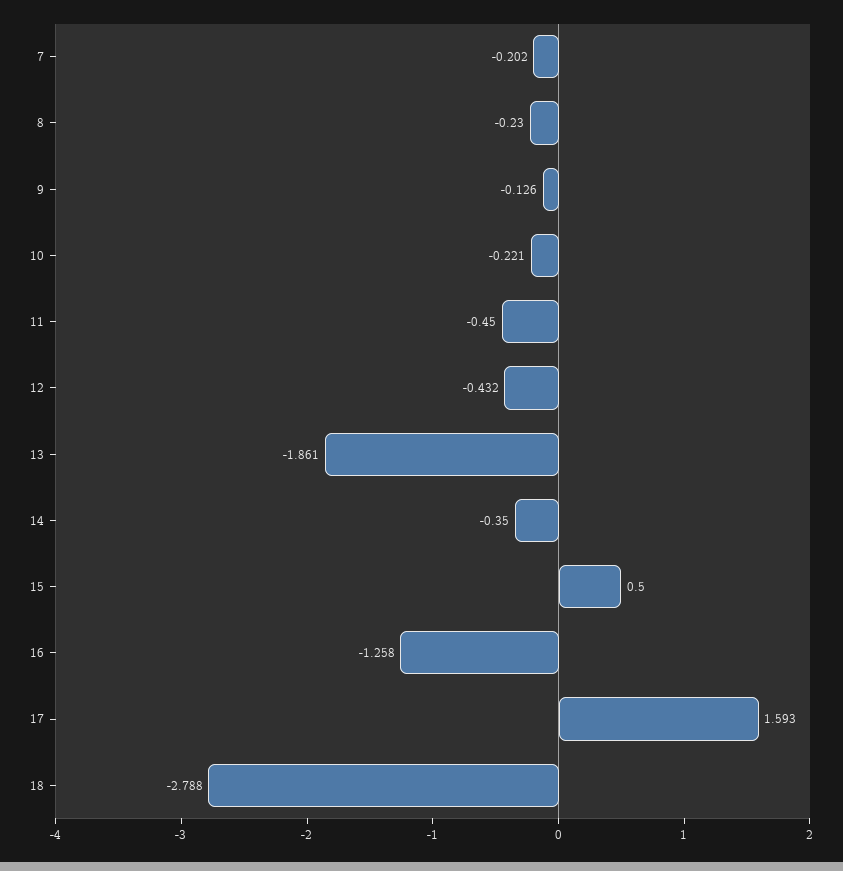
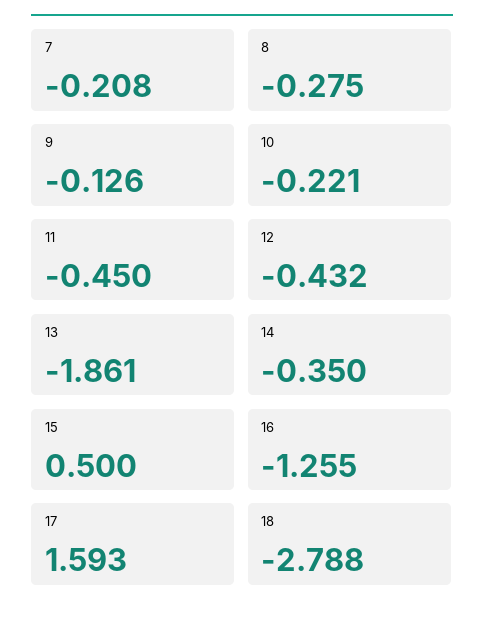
7: -0.202 -> -0.208
8: -0.23 -> -0.275
16: -1.258 -> -1.255

